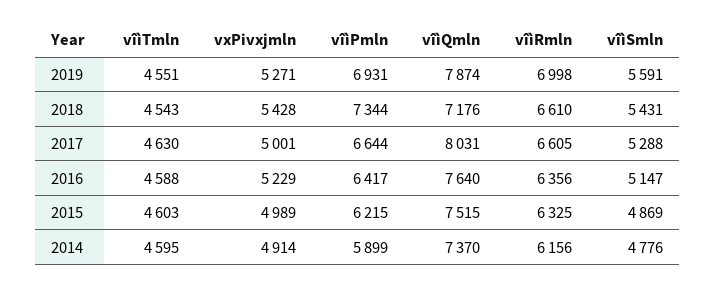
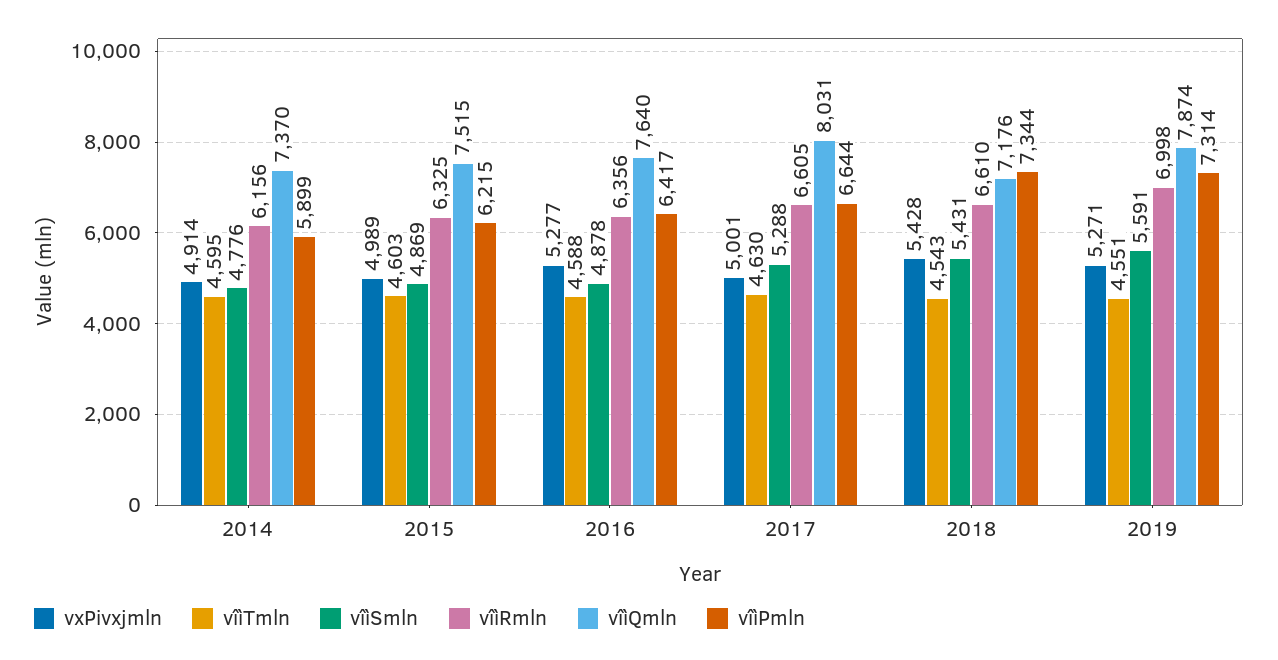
vîìPmln, 2019: 6931 -> 7314
vxPivxjmln, 2016: 5229 -> 5277
vîìSmln, 2016: 5147 -> 4878

